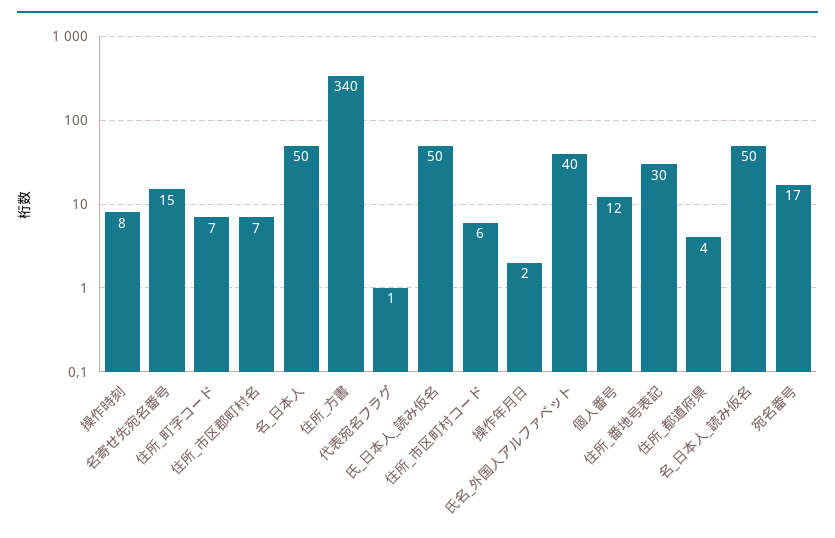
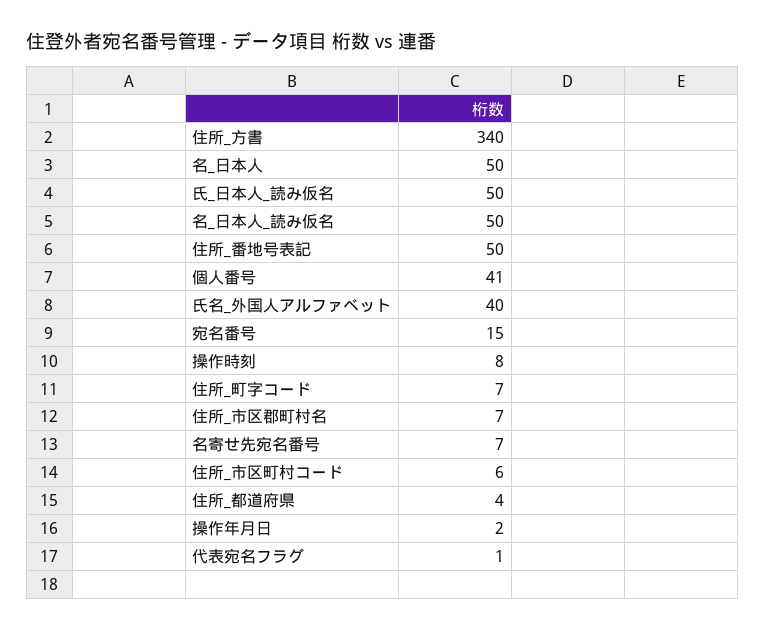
名寄せ先宛名番号: 15 -> 7
個人番号: 12 -> 41
住所_番地号表記: 30 -> 50
宛名番号: 17 -> 15

